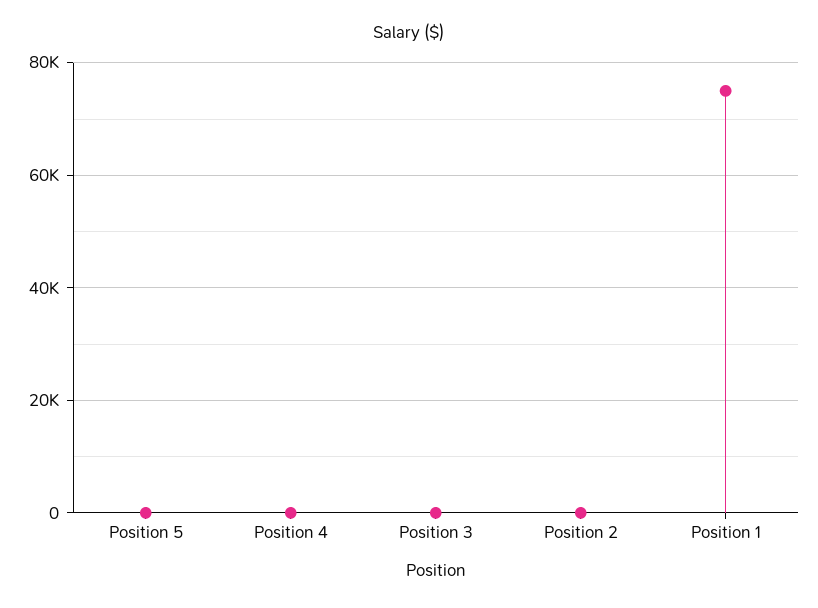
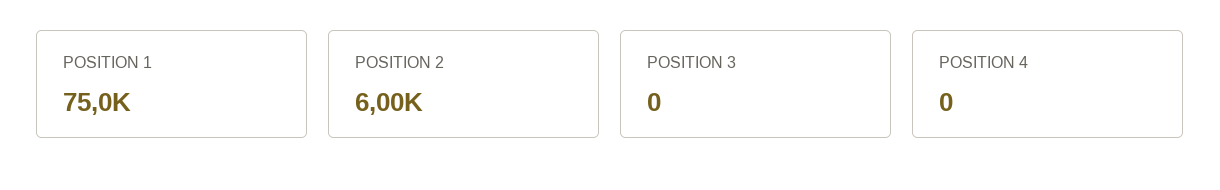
Position 5: 0 -> none
Position 2: 0 -> 6000

